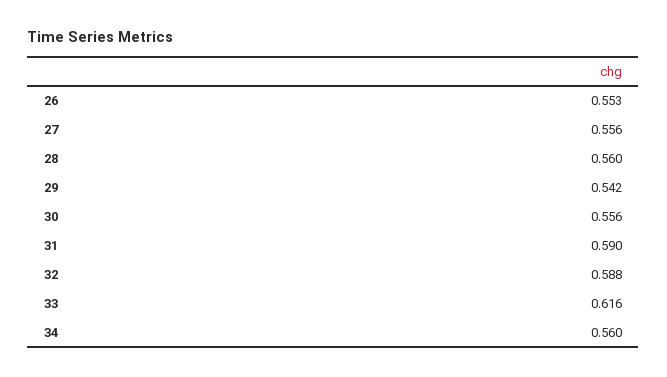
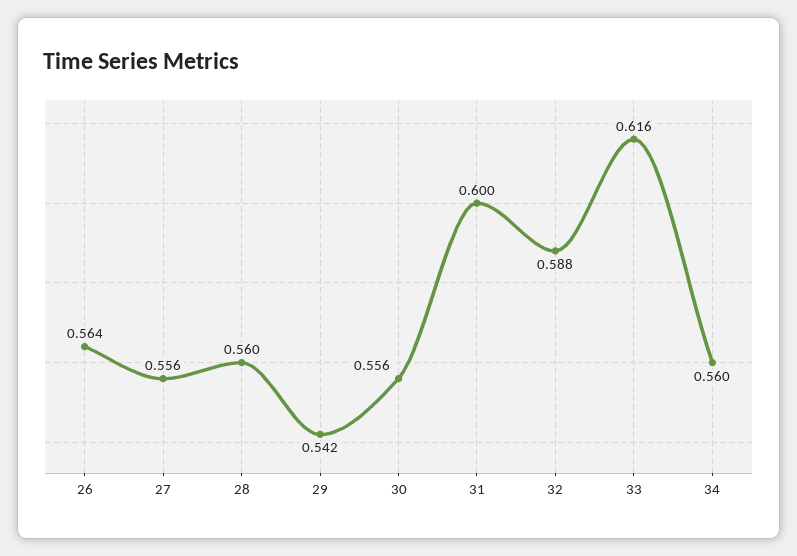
26: 0.553 -> 0.564
31: 0.59 -> 0.6

